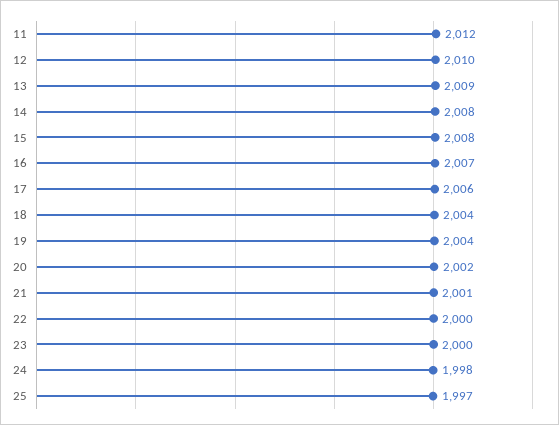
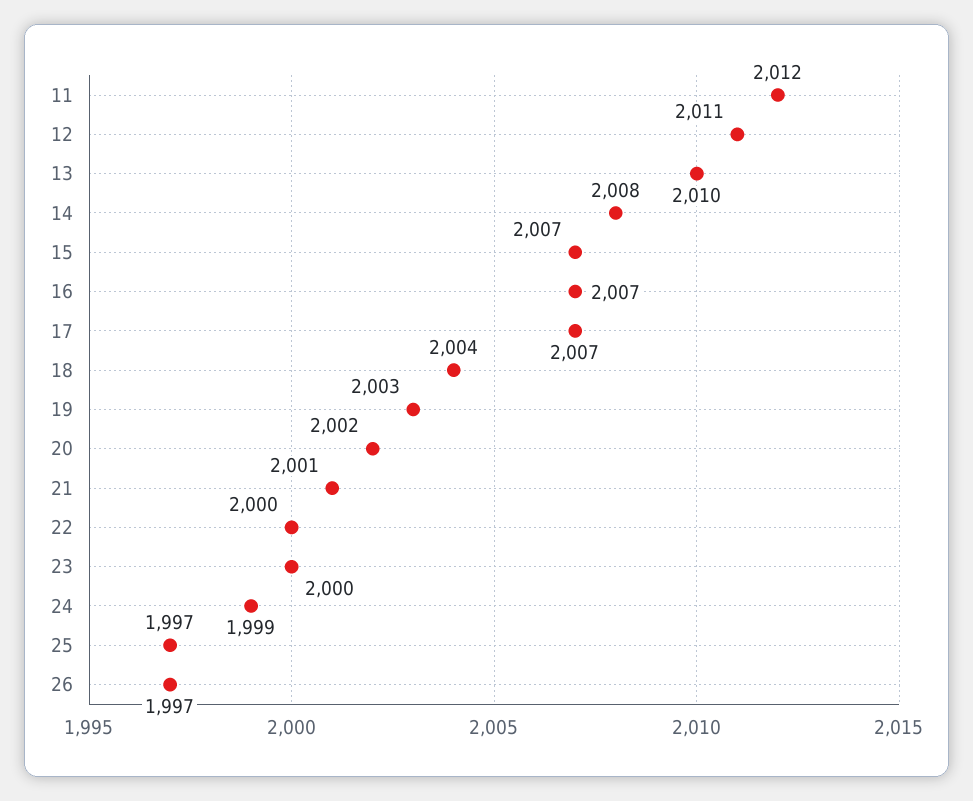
12: 2010 -> 2011
13: 2009 -> 2010
15: 2008 -> 2007
17: 2006 -> 2007
19: 2004 -> 2003
24: 1998 -> 1999
26: none -> 1997

